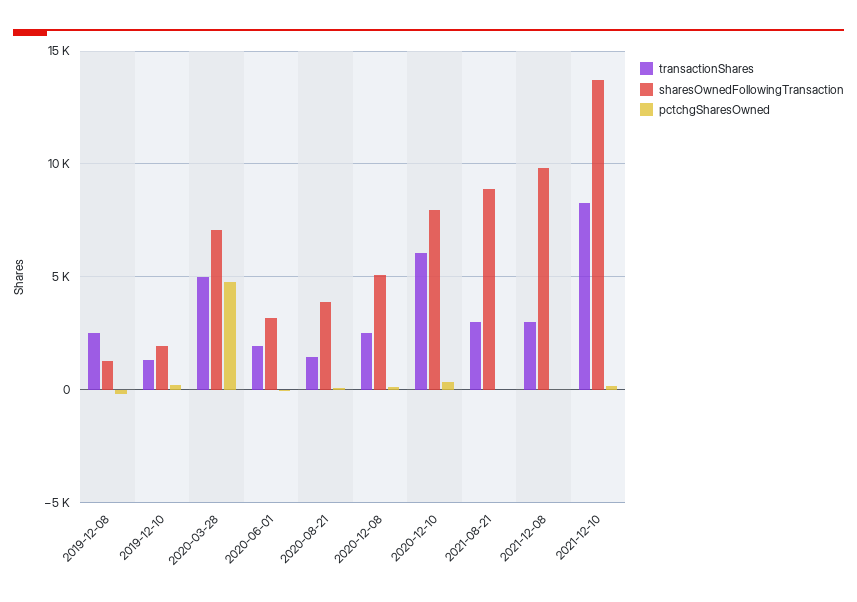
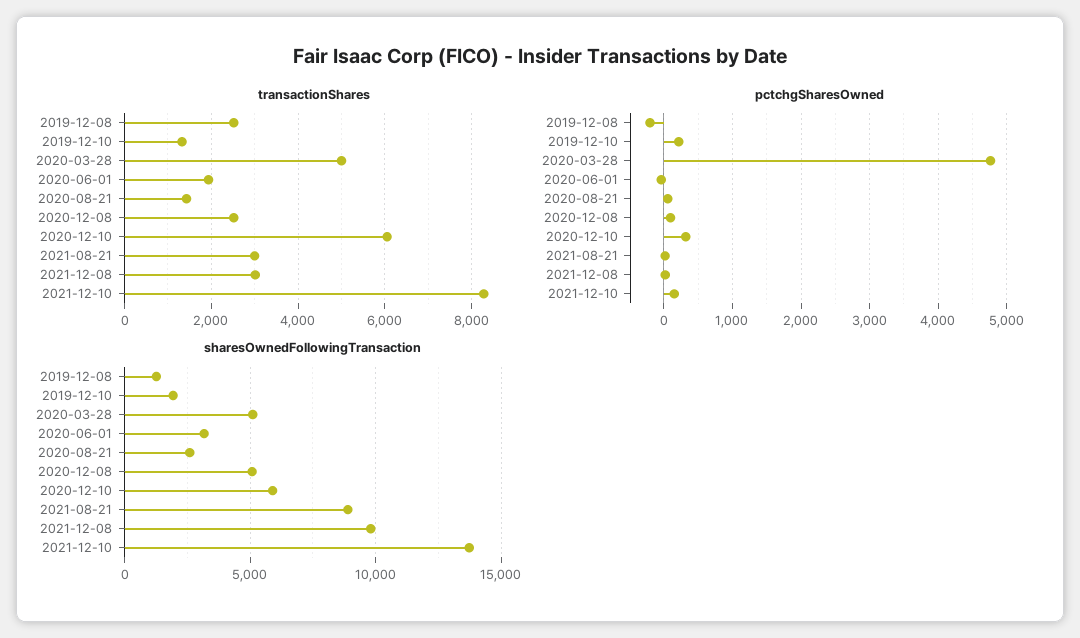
sharesOwnedFollowingTransaction, 2020-03-28: 7000 -> 5000
sharesOwnedFollowingTransaction, 2020-08-21: 4000 -> 2500
sharesOwnedFollowingTransaction, 2020-12-10: 8000 -> 6000

